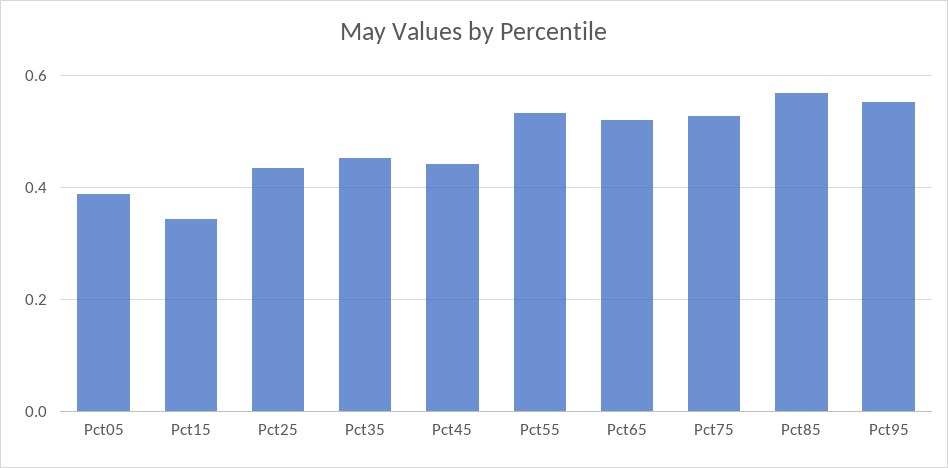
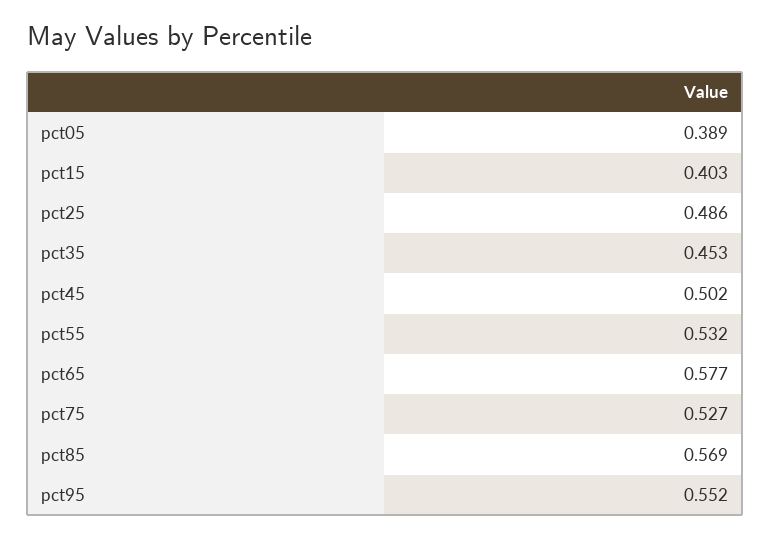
Pct15: 0.34 -> 0.403
Pct25: 0.44 -> 0.486
Pct45: 0.44 -> 0.502
Pct65: 0.52 -> 0.577

